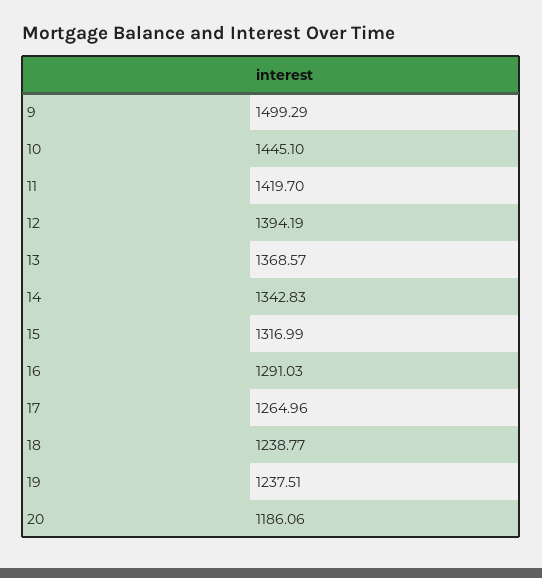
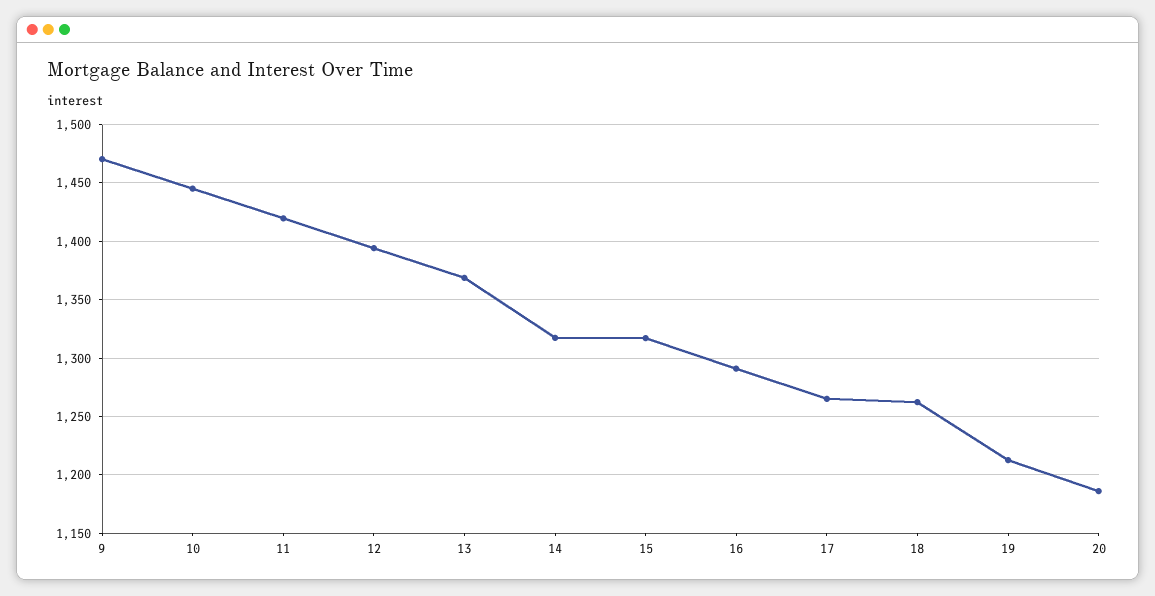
9: 1499.29 -> 1470
14: 1342.83 -> 1320
18: 1238.77 -> 1260
19: 1237.51 -> 1210

